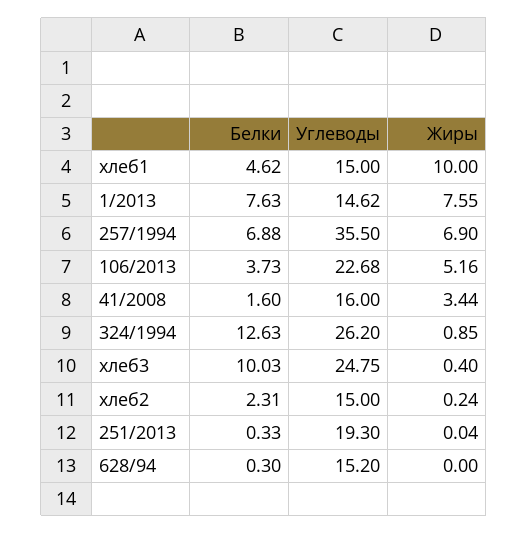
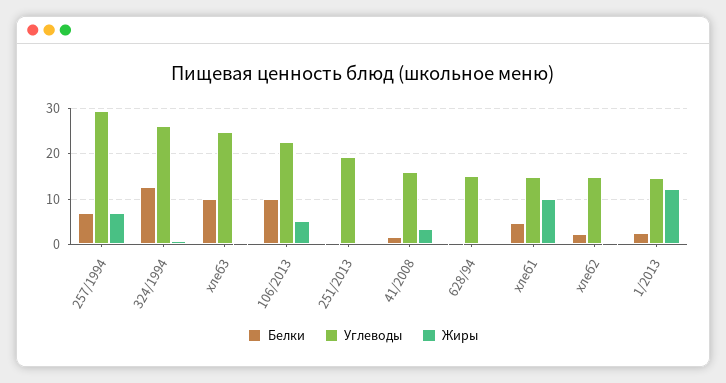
Белки, 1/2013: 7.63 -> 2
Жиры, 1/2013: 7.55 -> 12
Углеводы, 257/1994: 35.5 -> 30
Белки, 106/2013: 3.73 -> 10

